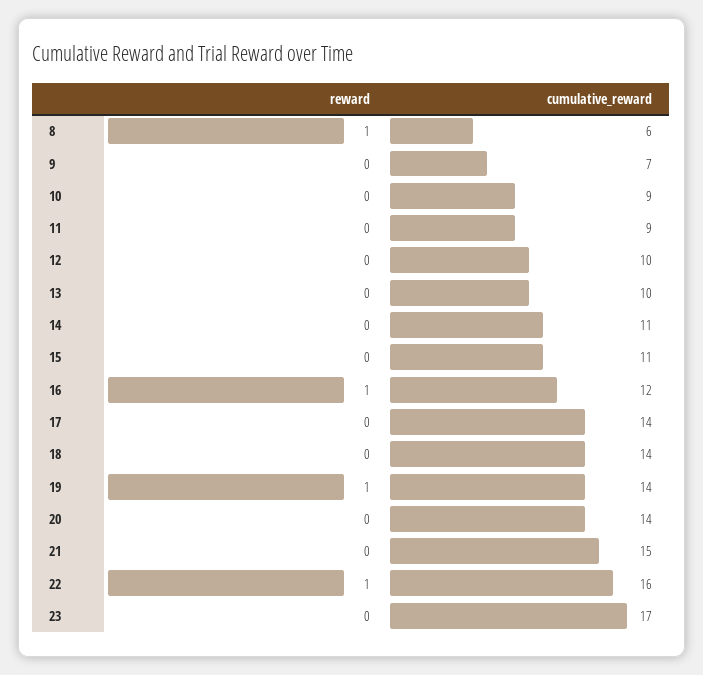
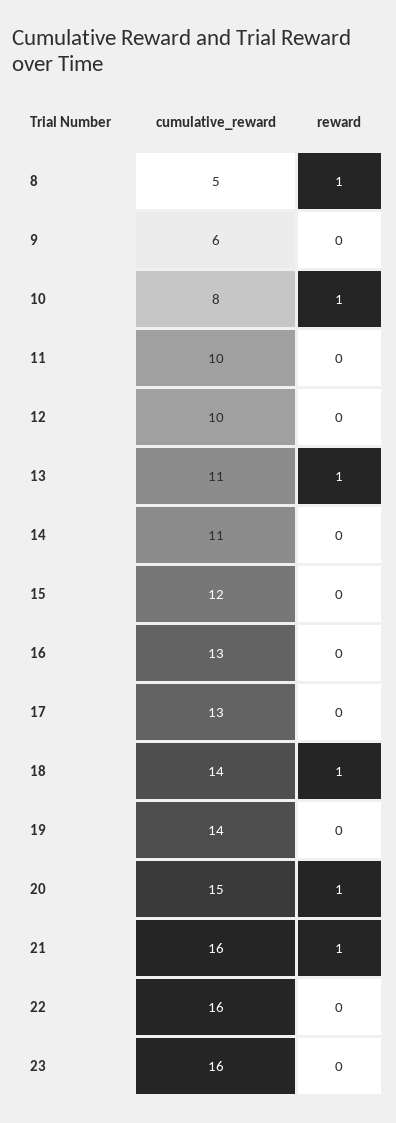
cumulative_reward, 8: 6 -> 5
cumulative_reward, 9: 7 -> 6
reward, 10: 0 -> 1
cumulative_reward, 10: 9 -> 8
cumulative_reward, 11: 9 -> 10
reward, 13: 0 -> 1
cumulative_reward, 13: 10 -> 11
cumulative_reward, 15: 11 -> 12
reward, 16: 1 -> 0
cumulative_reward, 16: 12 -> 13
cumulative_reward, 17: 14 -> 13
reward, 18: 0 -> 1
reward, 19: 1 -> 0
reward, 20: 0 -> 1
cumulative_reward, 20: 14 -> 15
reward, 21: 0 -> 1
cumulative_reward, 21: 15 -> 16
reward, 22: 1 -> 0
cumulative_reward, 23: 17 -> 16

